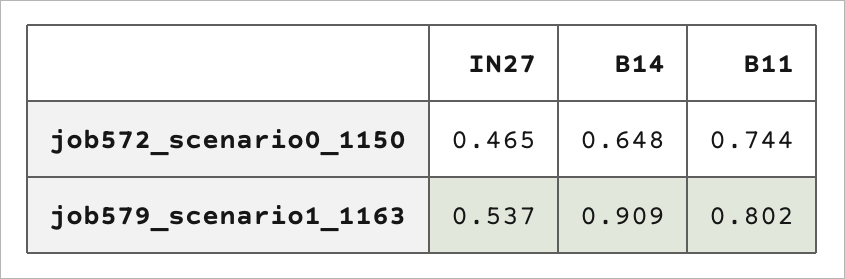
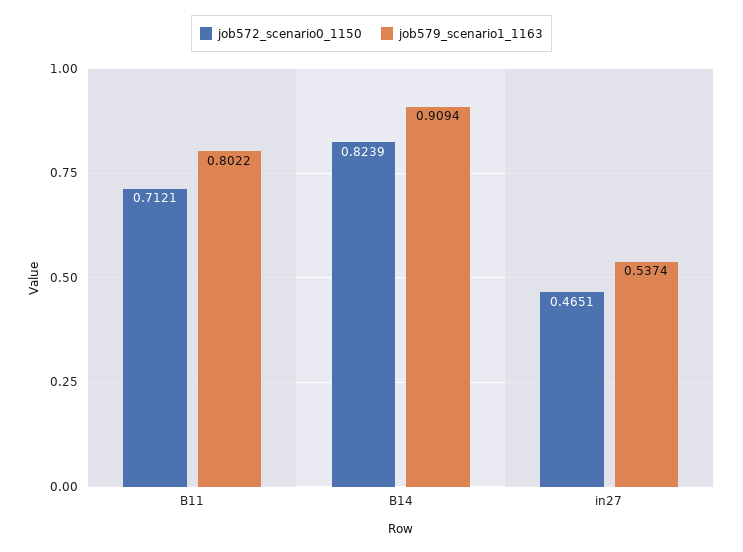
job572_scenario0_1150, B14: 0.648 -> 0.8239
job572_scenario0_1150, B11: 0.744 -> 0.7121

